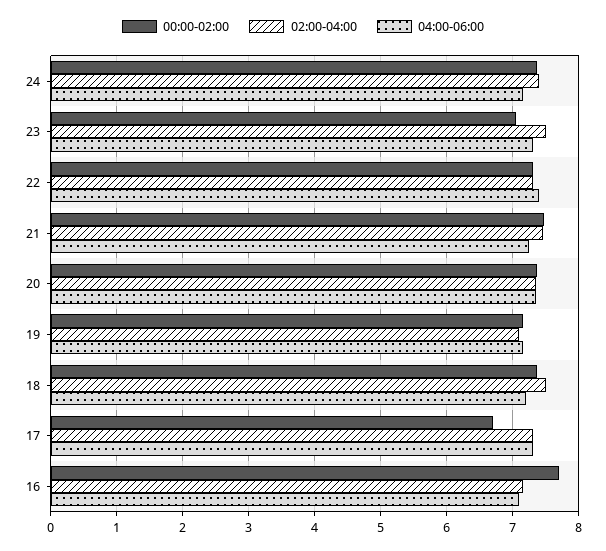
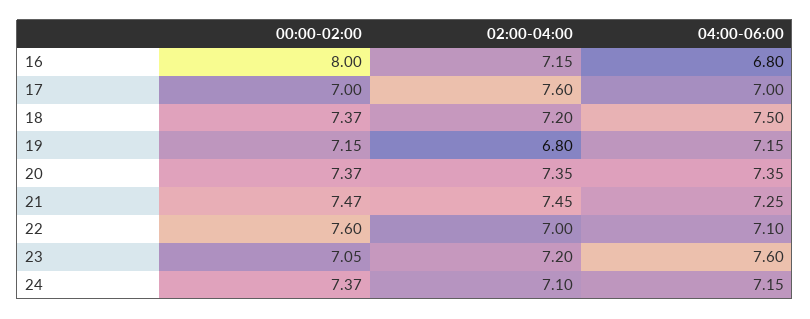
02:00-04:00, 24: 7.4 -> 7.1
02:00-04:00, 23: 7.5 -> 7.2
04:00-06:00, 23: 7.3 -> 7.6
00:00-02:00, 22: 7.3 -> 7.6
02:00-04:00, 22: 7.3 -> 7
04:00-06:00, 22: 7.4 -> 7.1
02:00-04:00, 19: 7.1 -> 6.8
02:00-04:00, 18: 7.5 -> 7.2
04:00-06:00, 18: 7.2 -> 7.5
00:00-02:00, 17: 6.7 -> 7
02:00-04:00, 17: 7.3 -> 7.6
04:00-06:00, 17: 7.3 -> 7
00:00-02:00, 16: 7.7 -> 8
04:00-06:00, 16: 7.1 -> 6.8

